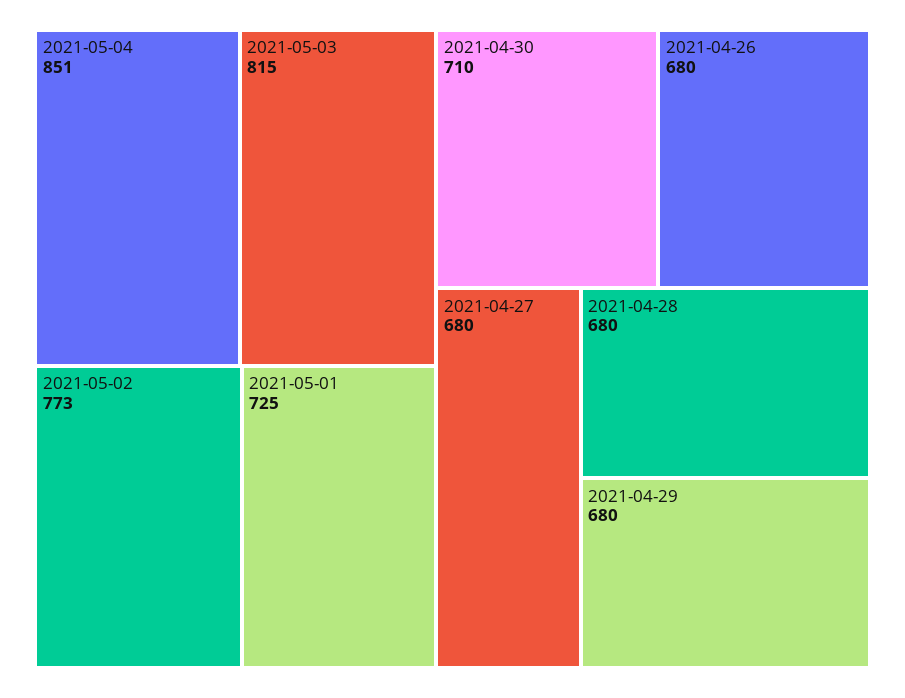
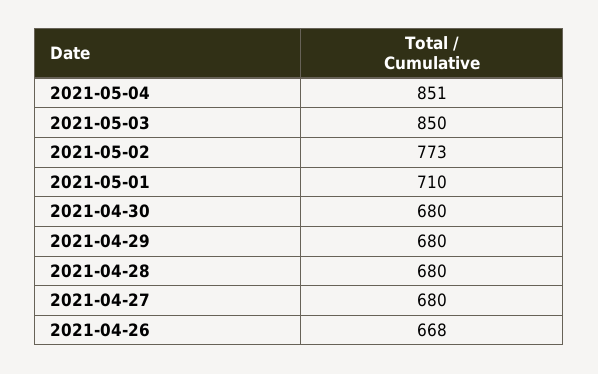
2021-05-03: 815 -> 850
2021-05-01: 725 -> 710
2021-04-30: 710 -> 680
2021-04-26: 680 -> 668

